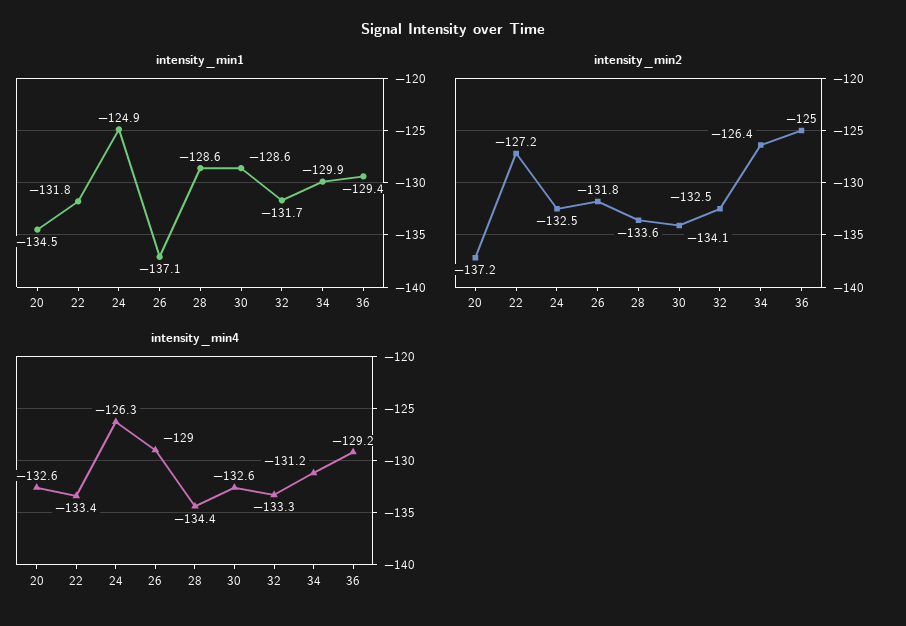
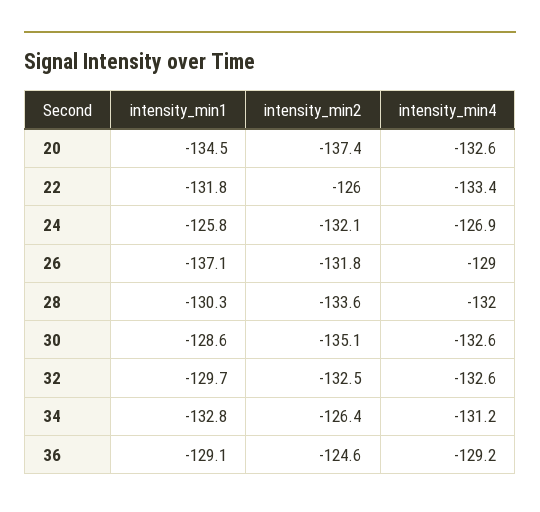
intensity_min1, 24: -124.9 -> -125.8
intensity_min1, 28: -128.6 -> -130.3
intensity_min1, 32: -131.7 -> -129.7
intensity_min1, 34: -129.9 -> -132.8
intensity_min1, 36: -129.4 -> -129.1
intensity_min2, 20: -137.2 -> -137.4
intensity_min2, 22: -127.2 -> -126
intensity_min2, 24: -132.5 -> -132.1
intensity_min2, 30: -134.1 -> -135.1
intensity_min2, 36: -125 -> -124.6
intensity_min4, 24: -126.3 -> -126.9
intensity_min4, 28: -134.4 -> -132
intensity_min4, 32: -133.3 -> -132.6

